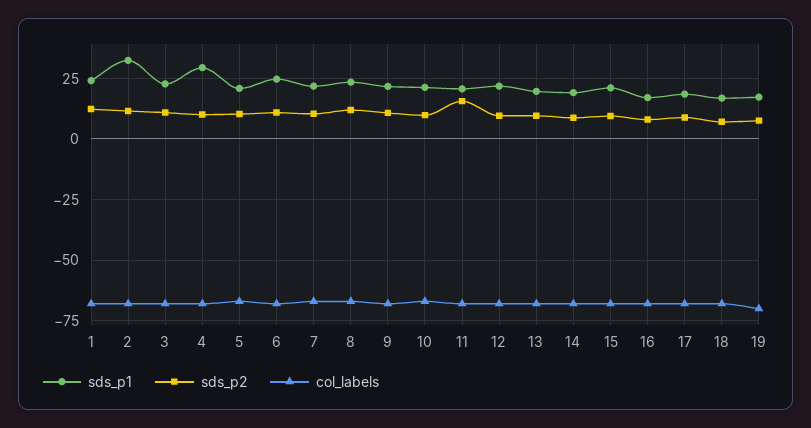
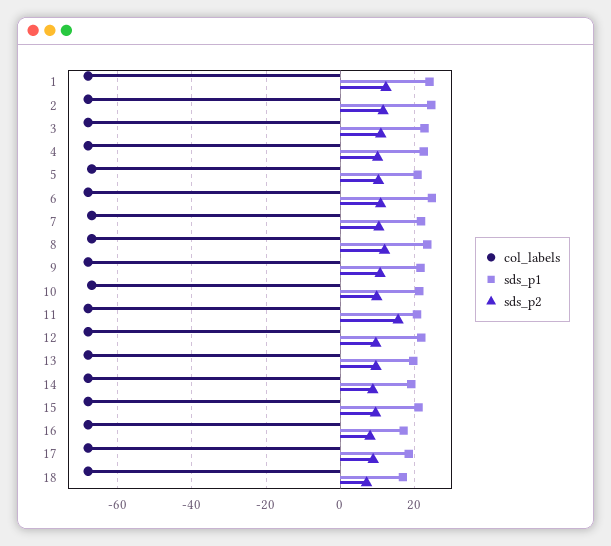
sds_p1, 2: 32.5 -> 24
sds_p1, 4: 30 -> 22
sds_p1, 19: 17.5 -> none
sds_p2, 19: 7.5 -> none
col_labels, 19: -70 -> none

